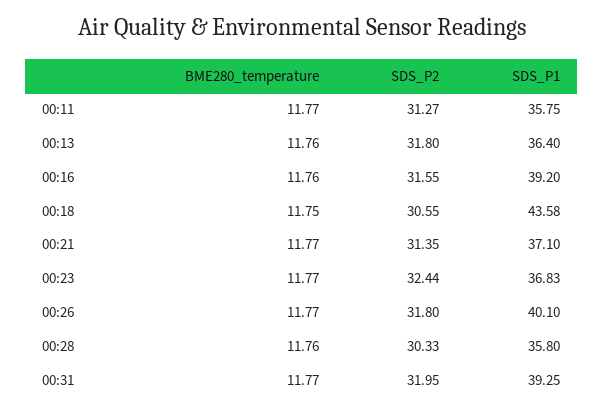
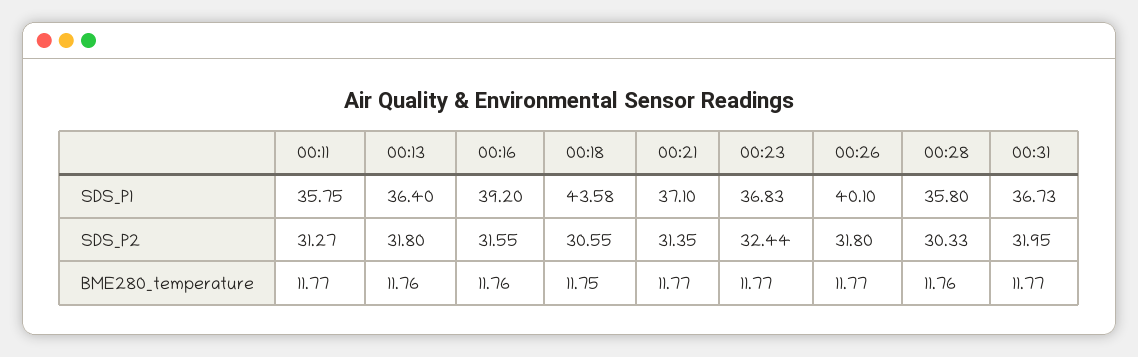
SDS_P1, 00:31: 39.25 -> 36.73

